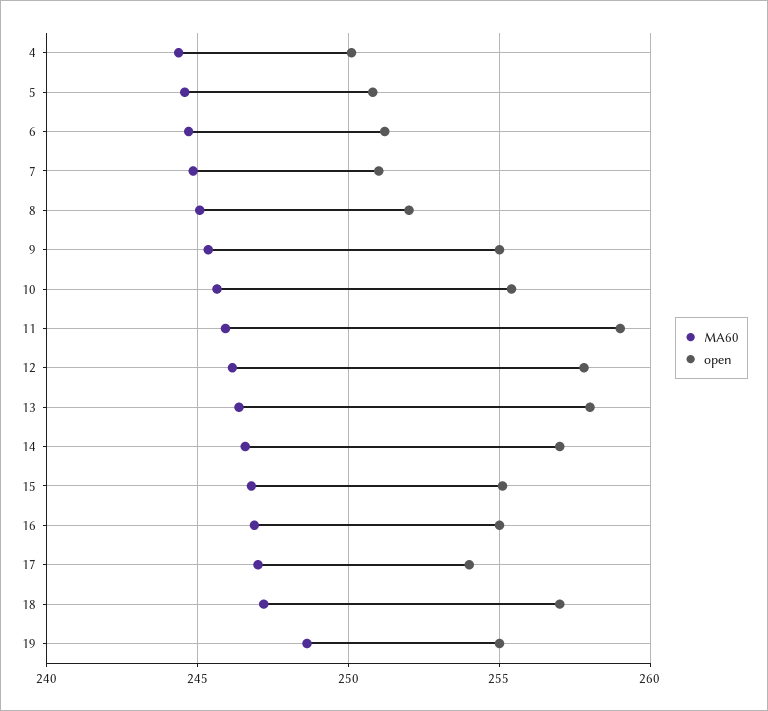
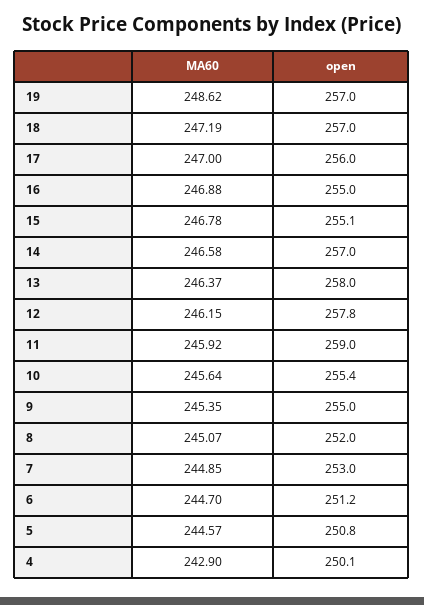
MA60, 4: 244.5 -> 242.9
open, 7: 251 -> 253
open, 17: 254 -> 256
open, 19: 255 -> 257

